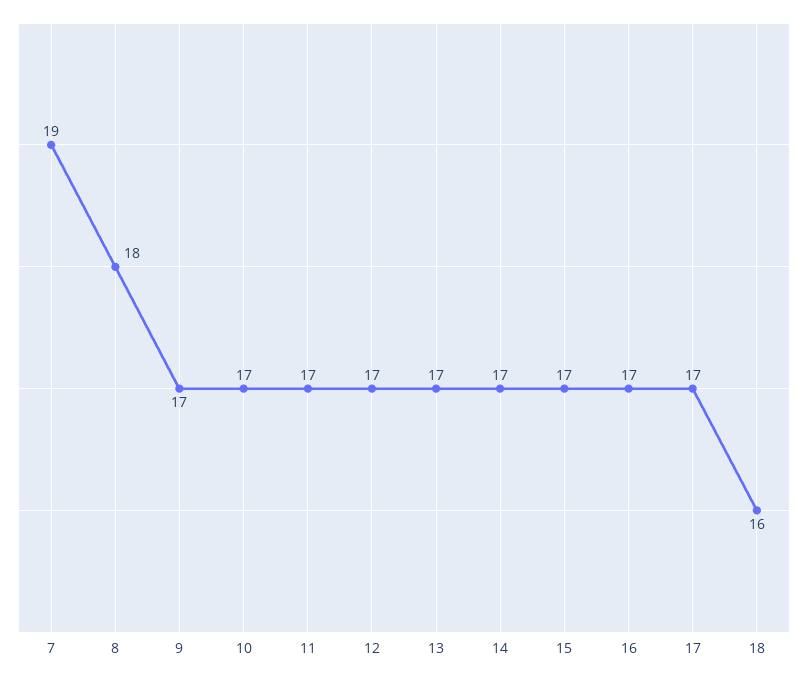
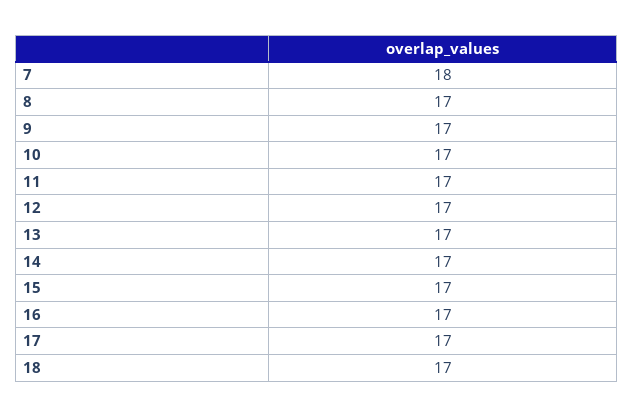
7: 19 -> 18
8: 18 -> 17
18: 16 -> 17

